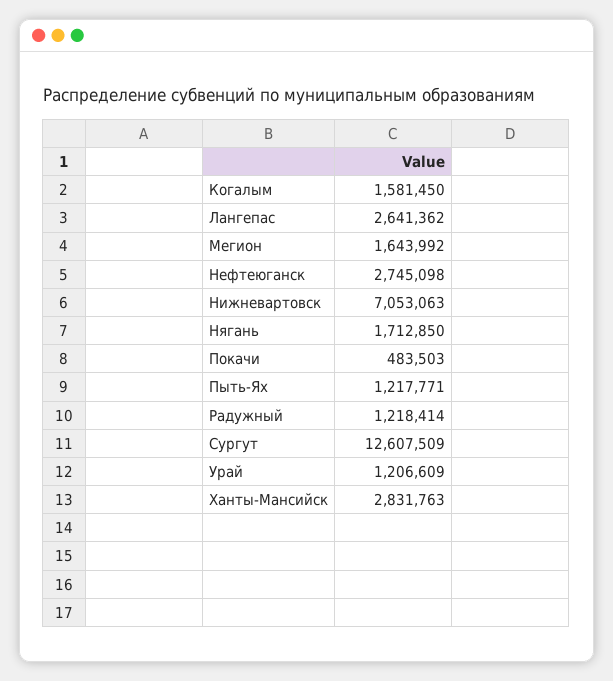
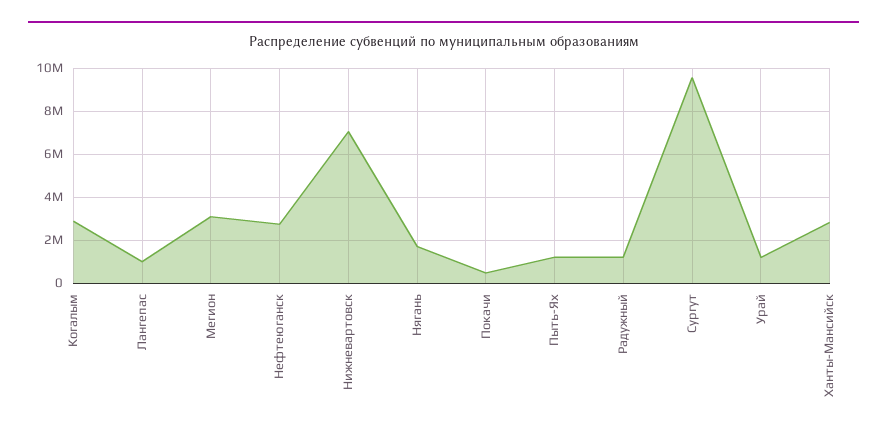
Когалым: 1581450 -> 3000000
Лангепас: 2641362 -> 1000000
Мегион: 1643992 -> 3000000
Сургут: 12607509 -> 9500000

